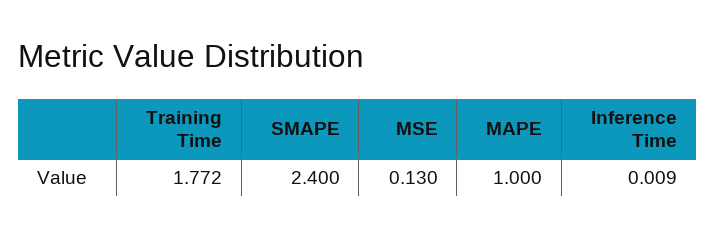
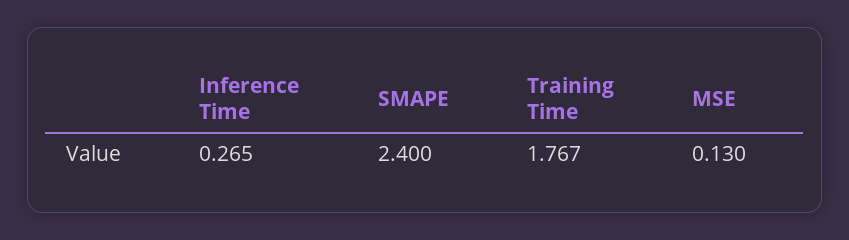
Training Time: 1.772 -> 1.767
MAPE: 1 -> none
Inference Time: 0.009 -> 0.265

